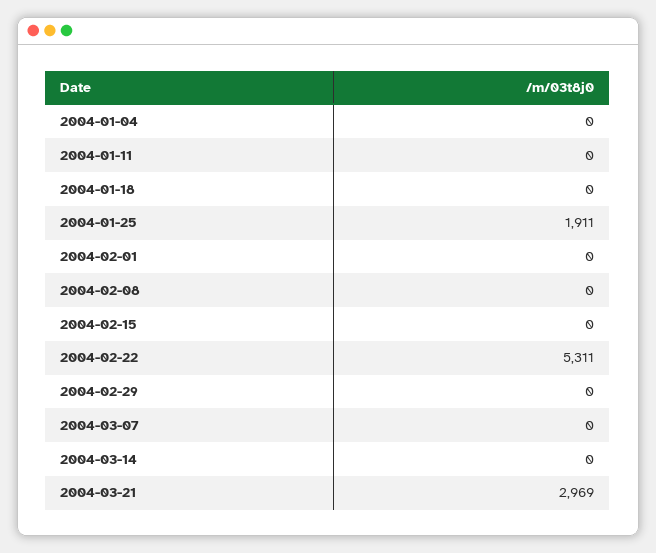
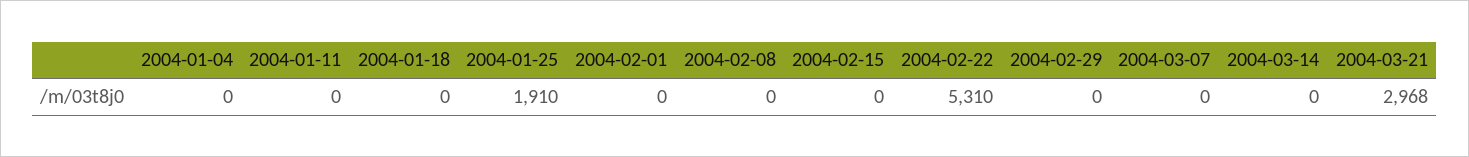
2004-01-25: 1911 -> 1910
2004-02-22: 5311 -> 5310
2004-03-21: 2969 -> 2968

